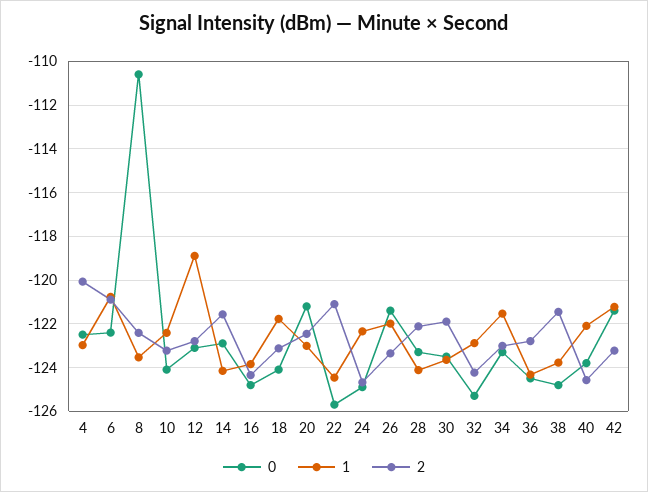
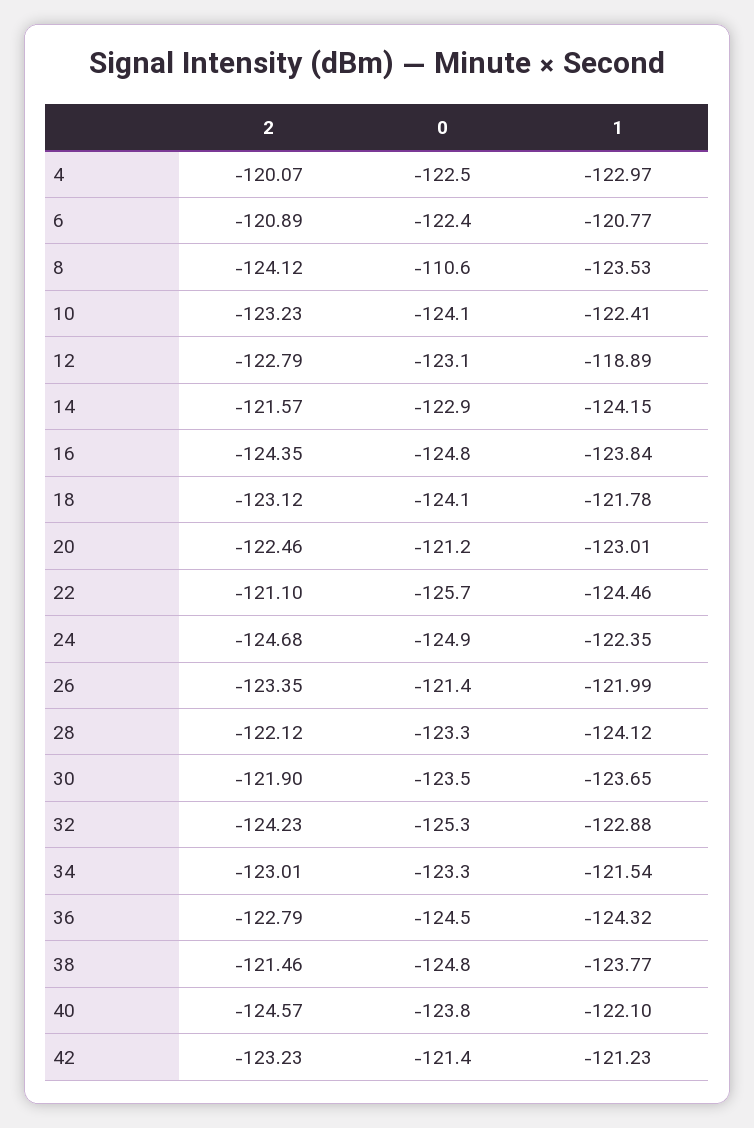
2, 8: -122.5 -> -124.12

